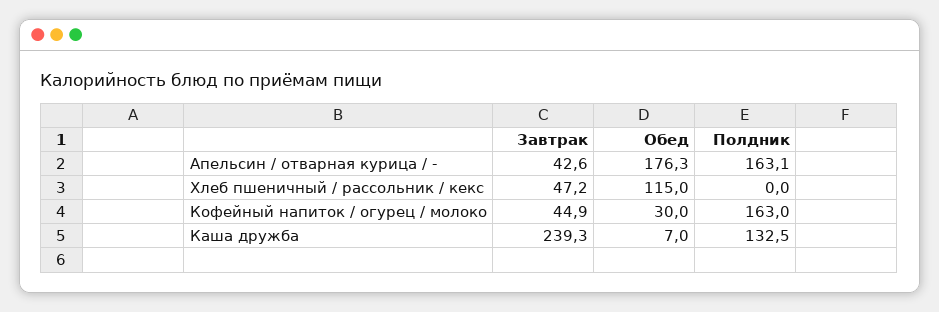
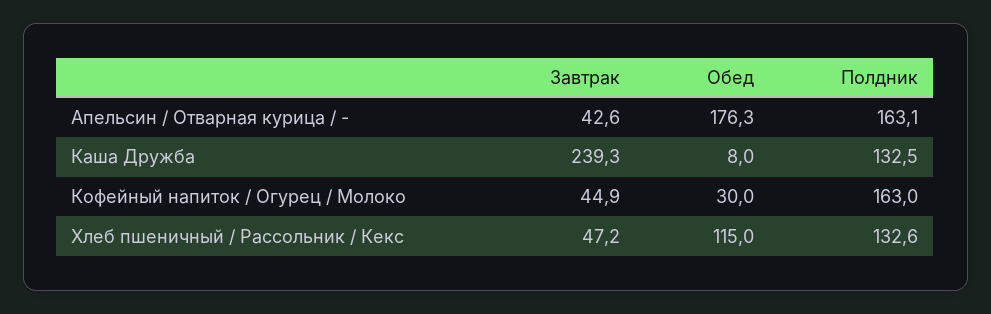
Полдник, Хлеб пшеничный / рассольник / кекс: 0 -> 132.6
Обед, Каша дружба: 7 -> 8

